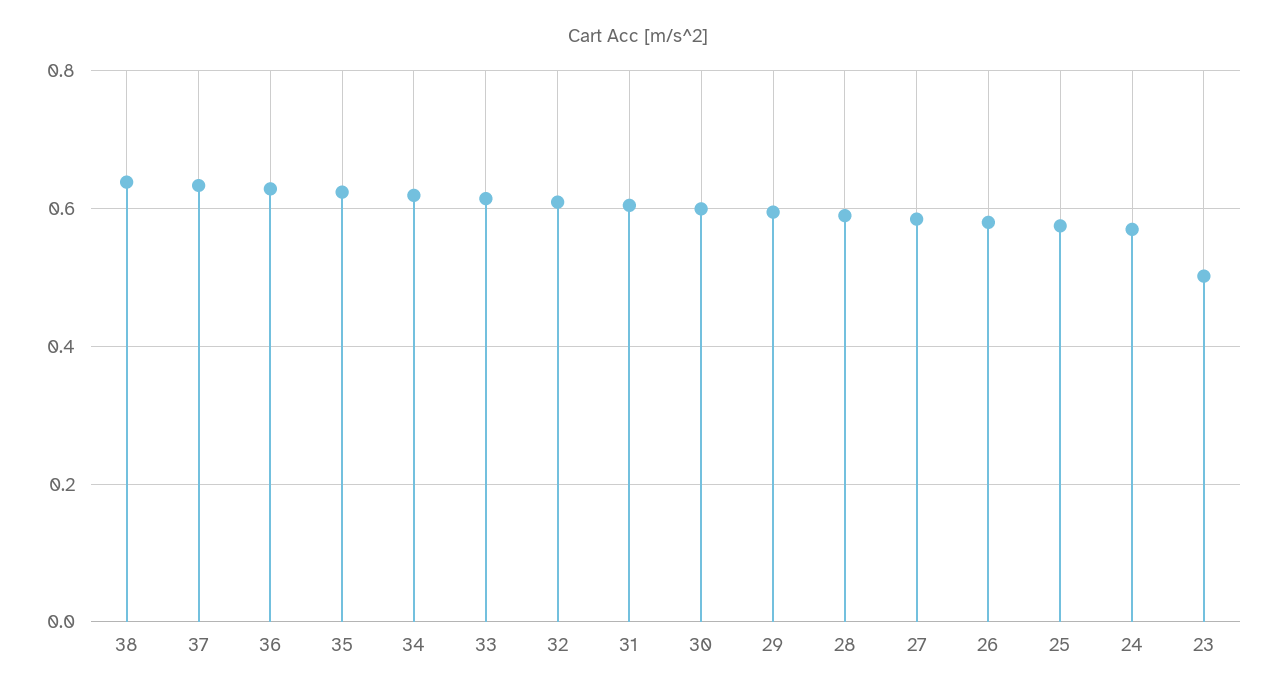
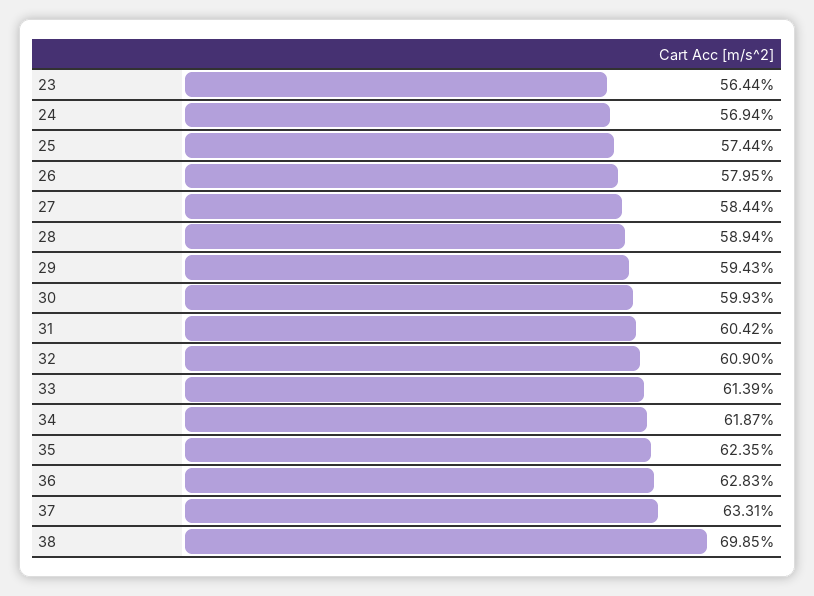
38: 0.64 -> 0.6985
23: 0.5 -> 0.5644

